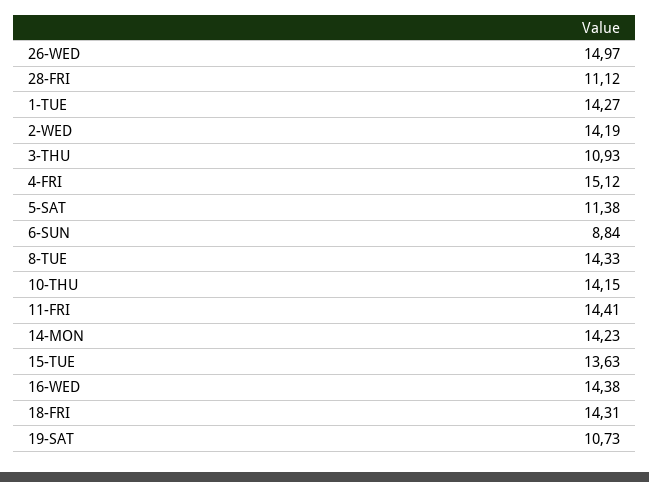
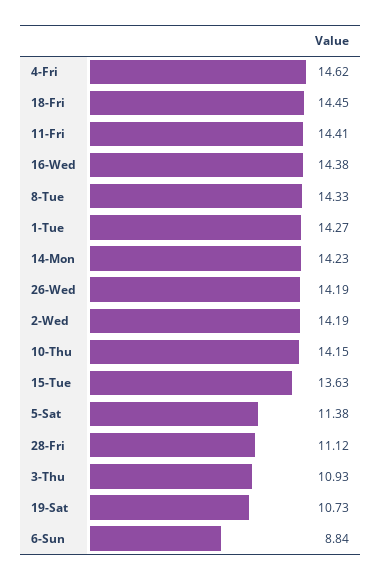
26-WED: 14.97 -> 14.19
4-FRI: 15.12 -> 14.62
18-FRI: 14.31 -> 14.45

